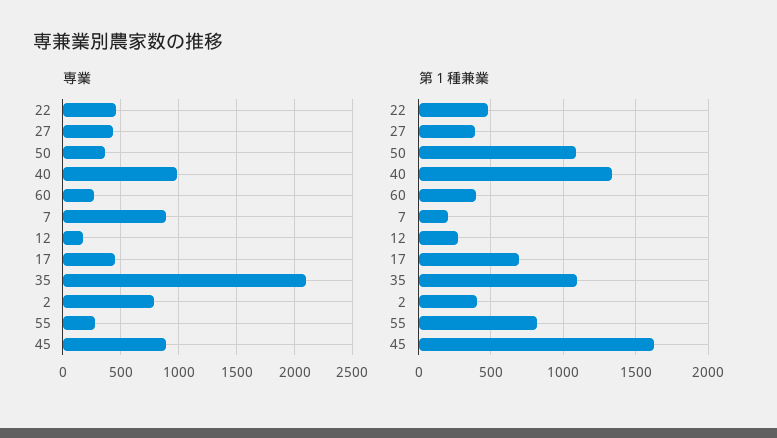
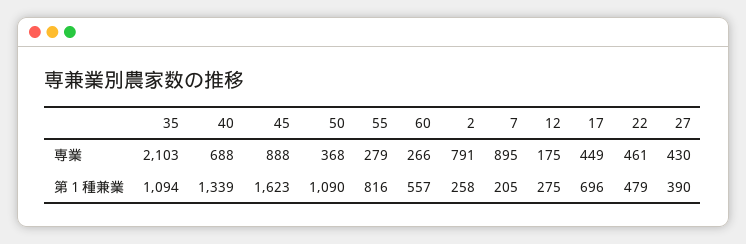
専業, 40: 1000 -> 688
第１種兼業, 60: 400 -> 557
第１種兼業, 2: 400 -> 258

